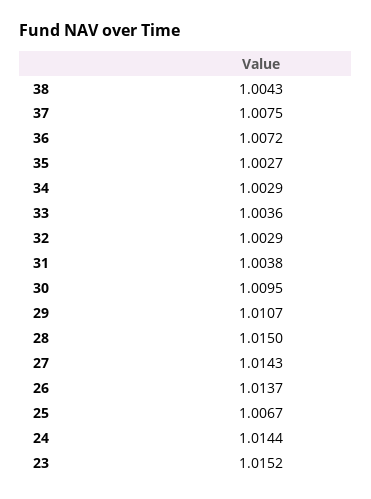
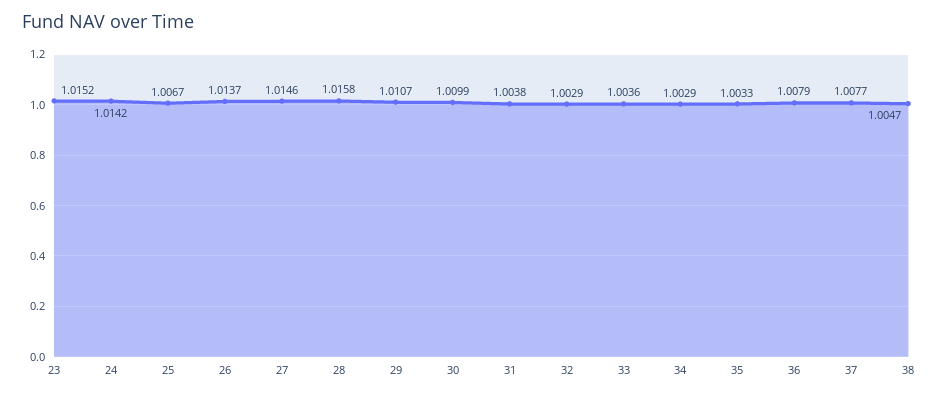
38: 1.0043 -> 1.0047
37: 1.0075 -> 1.0077
36: 1.0072 -> 1.0079
35: 1.0027 -> 1.0033
30: 1.0095 -> 1.0099
28: 1.015 -> 1.0158
27: 1.0143 -> 1.0146
24: 1.0144 -> 1.0142

